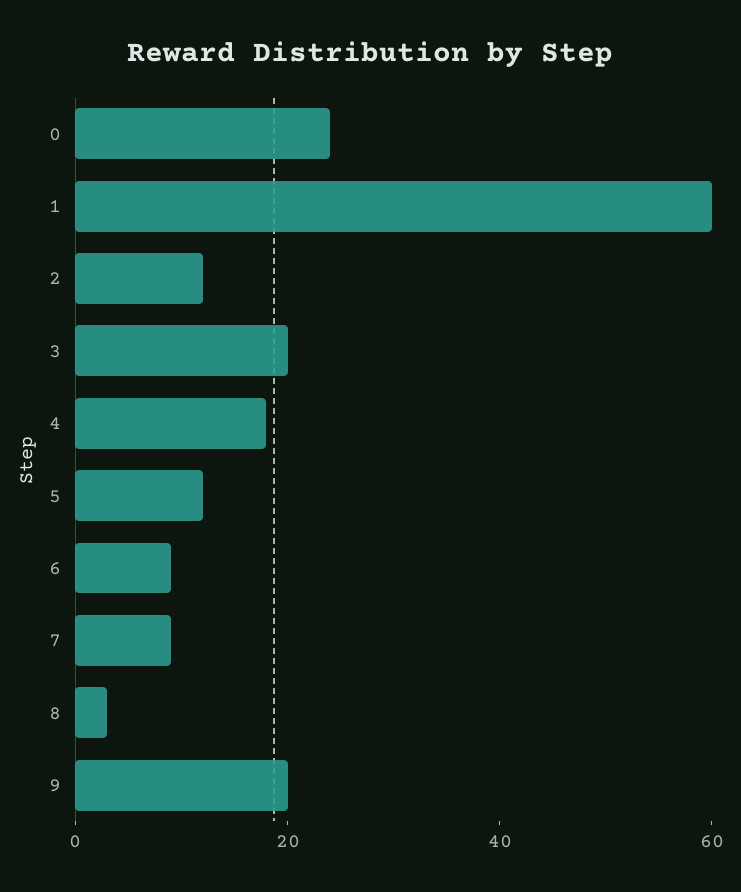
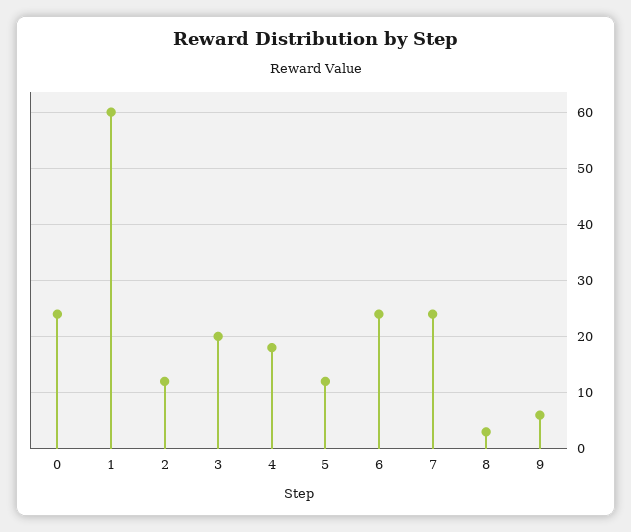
6: 10 -> 25
7: 10 -> 25
9: 20 -> 5

